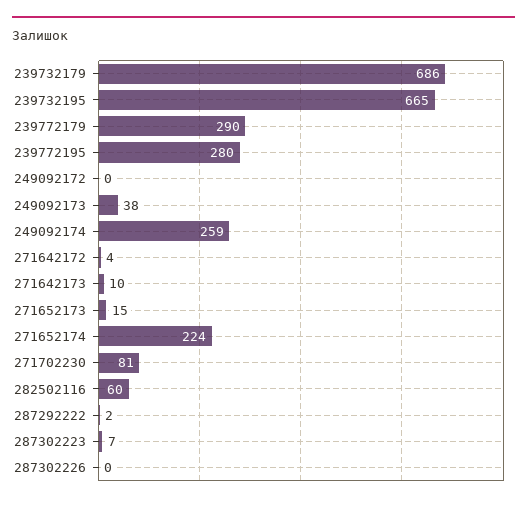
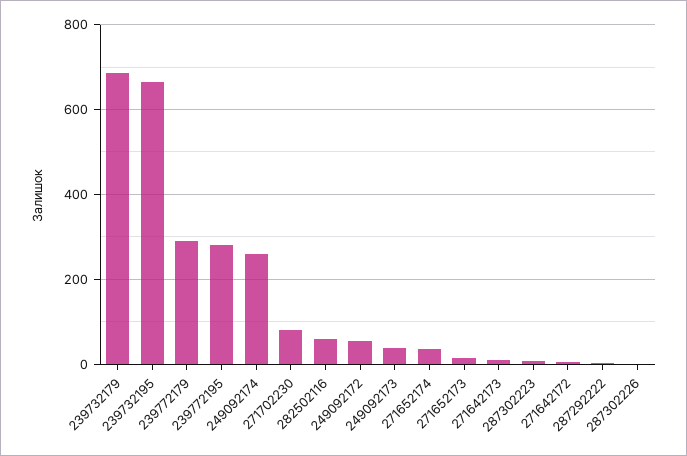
249092172: 0 -> 60
271652174: 224 -> 40

